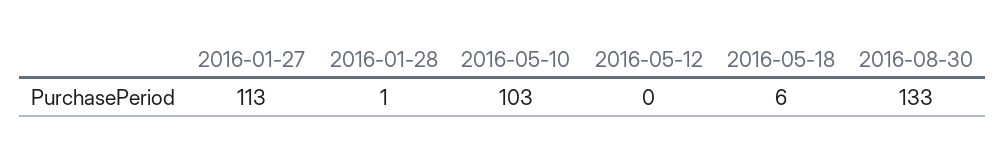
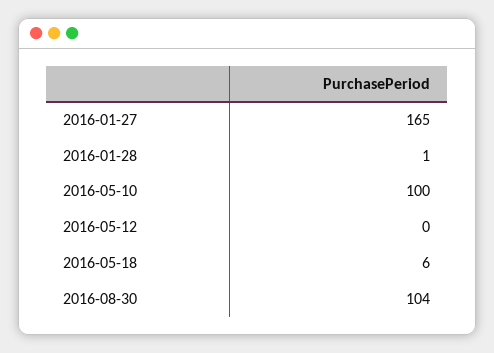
2016-01-27: 113 -> 165
2016-05-10: 103 -> 100
2016-08-30: 133 -> 104

